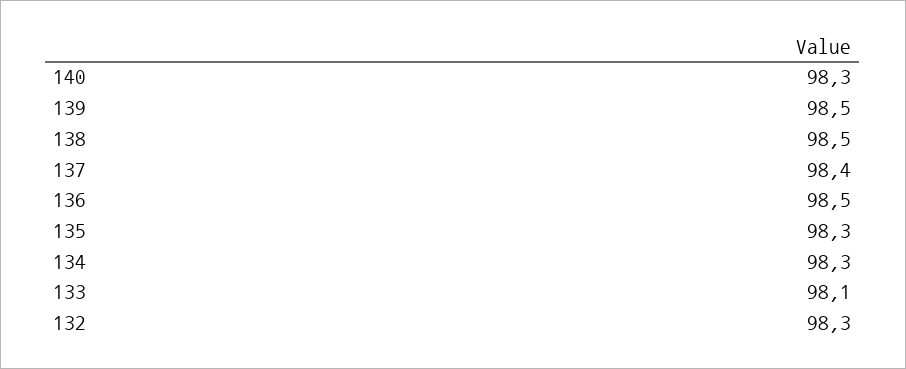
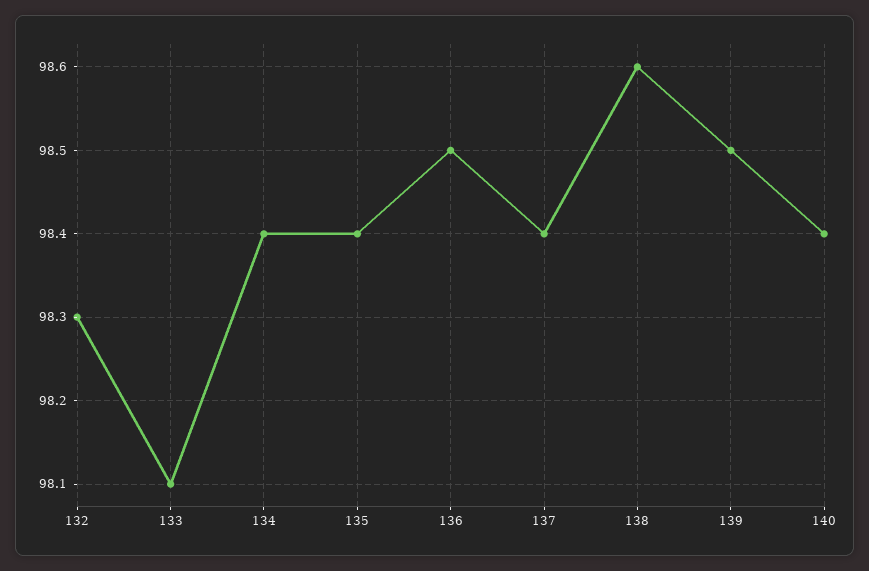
140: 98.3 -> 98.4
138: 98.5 -> 98.6
135: 98.3 -> 98.4
134: 98.3 -> 98.4

